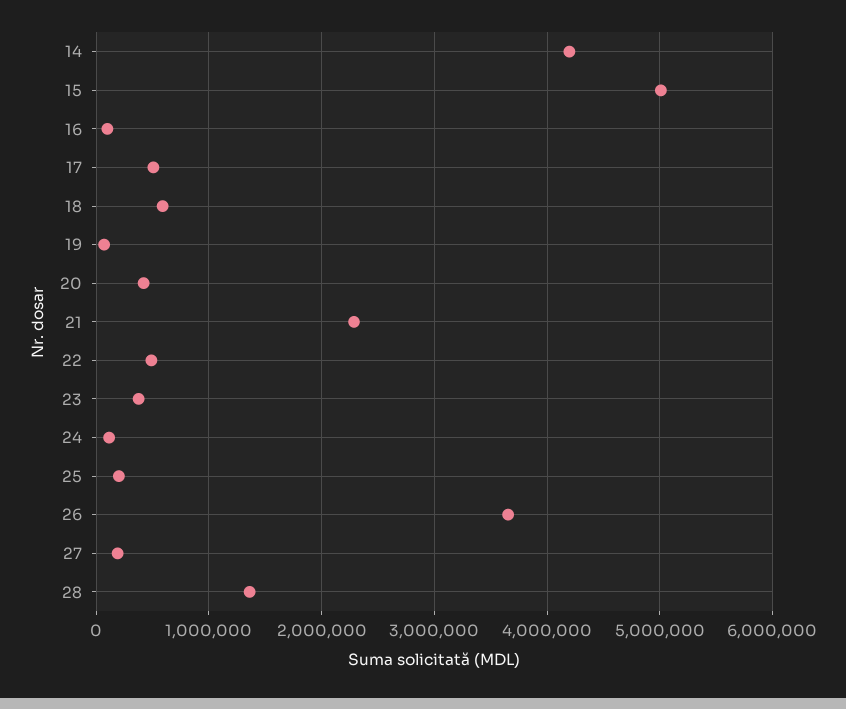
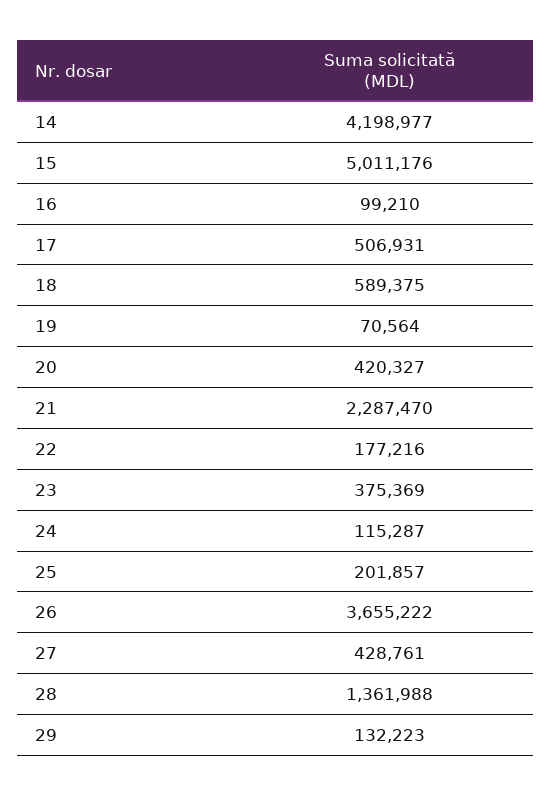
22: 500000 -> 177216
27: 200000 -> 428761
29: none -> 132223

